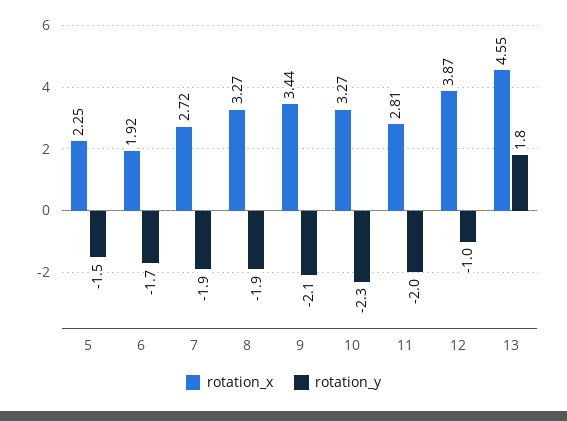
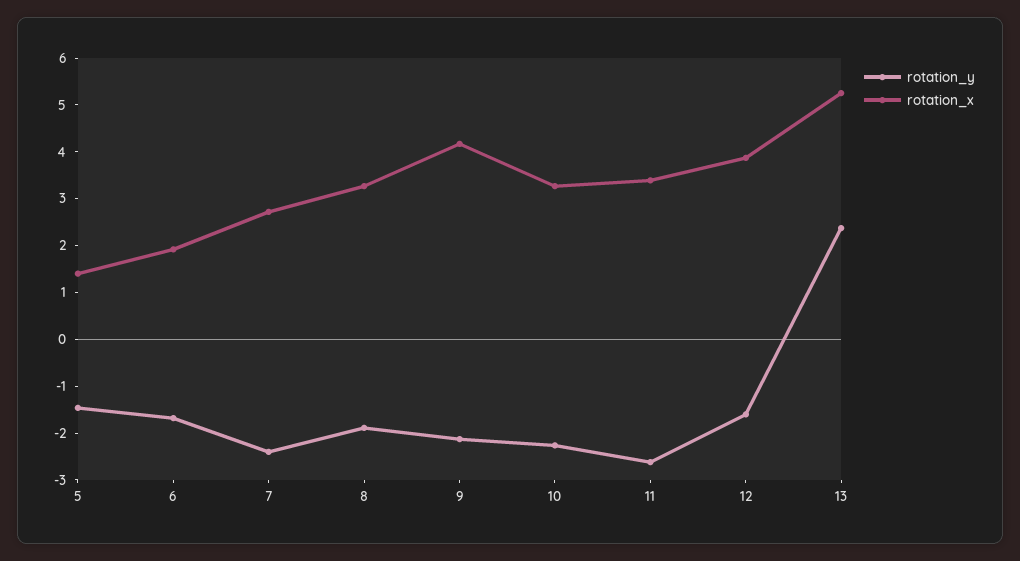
rotation_x, 5: 2.25 -> 1.4
rotation_y, 7: -1.9 -> -2.4
rotation_x, 9: 3.44 -> 4.2
rotation_x, 11: 2.81 -> 3.4
rotation_y, 11: -2 -> -2.6
rotation_y, 12: -1 -> -1.6
rotation_x, 13: 4.55 -> 5.2
rotation_y, 13: 1.8 -> 2.4

